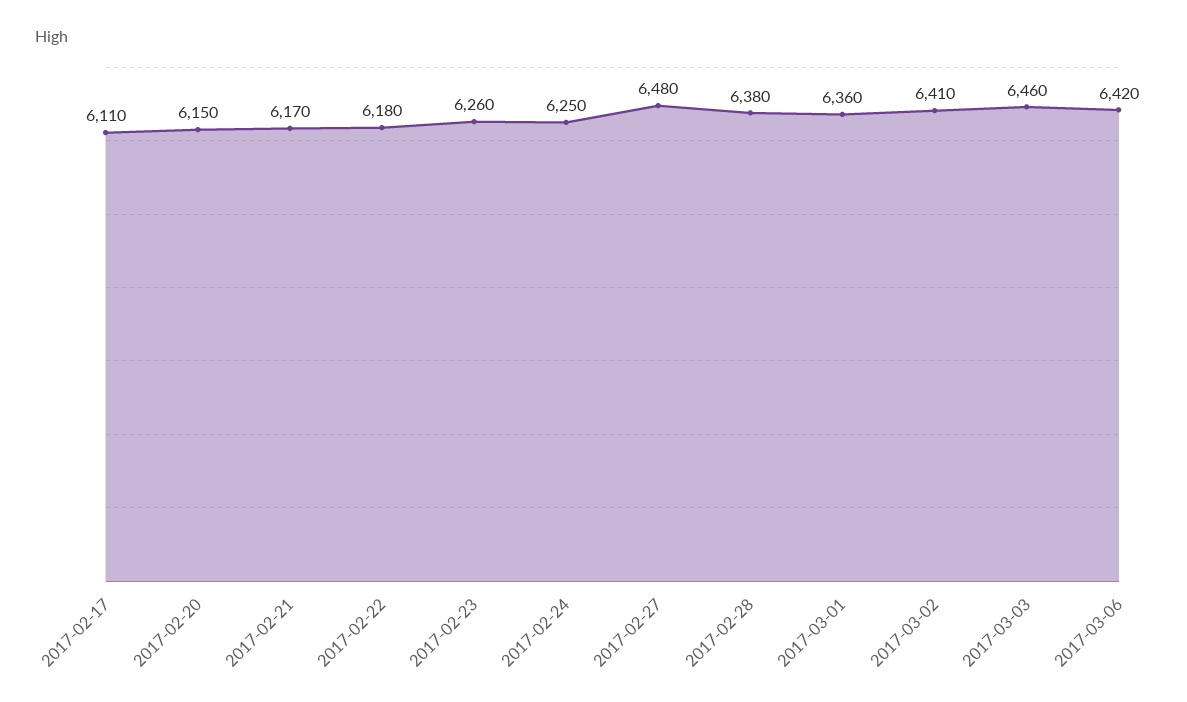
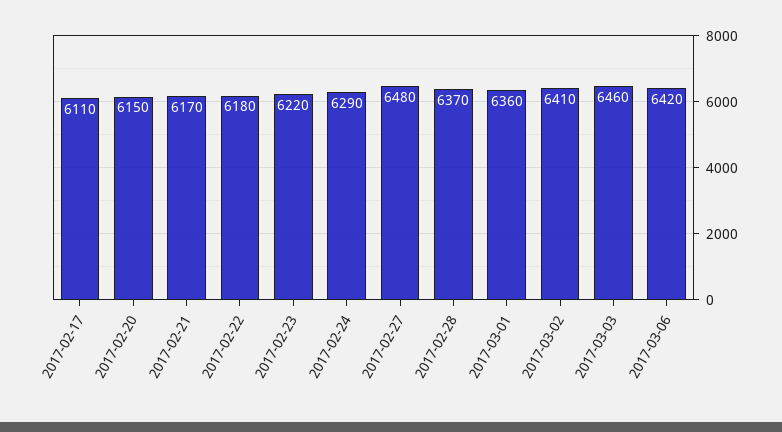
2017-02-23: 6260 -> 6220
2017-02-24: 6250 -> 6290
2017-02-28: 6380 -> 6370

